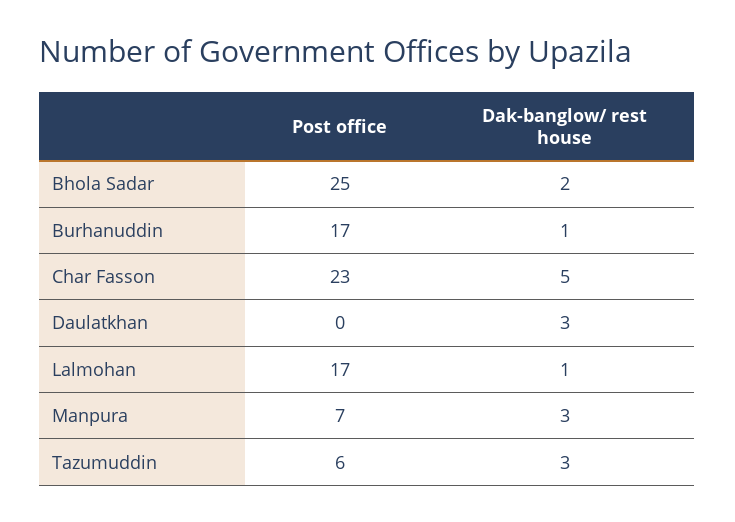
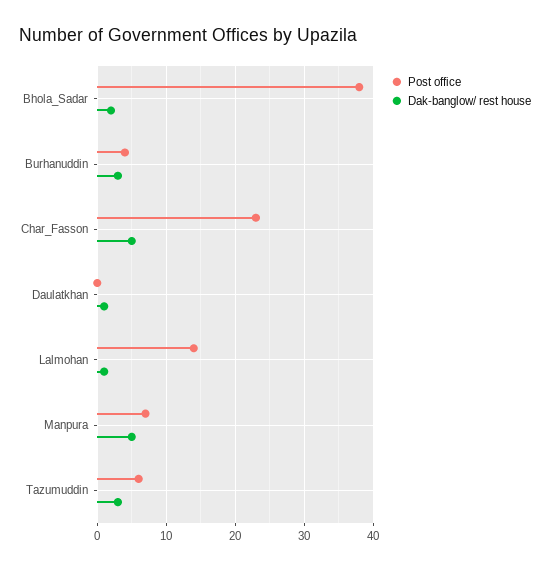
Post office, Bhola Sadar: 25 -> 38
Post office, Burhanuddin: 17 -> 4
Dak-banglow/ rest house, Burhanuddin: 1 -> 3
Dak-banglow/ rest house, Daulatkhan: 3 -> 1
Post office, Lalmohan: 17 -> 14
Dak-banglow/ rest house, Manpura: 3 -> 5

